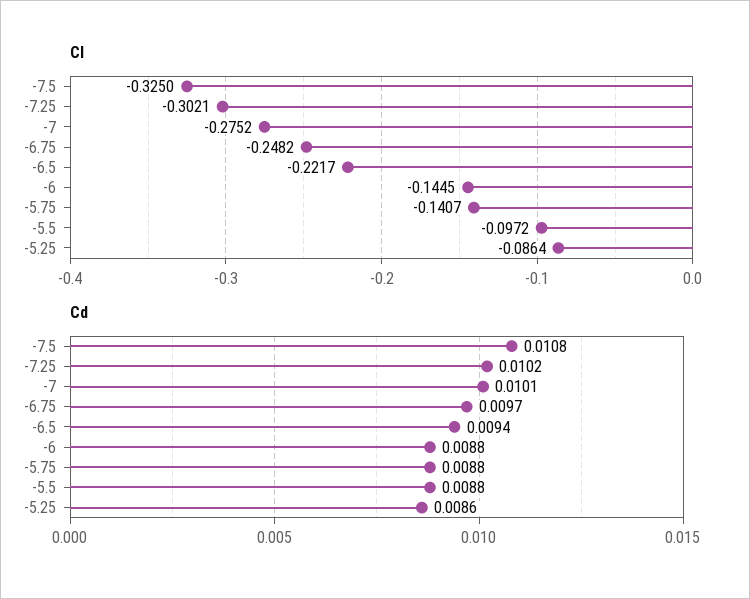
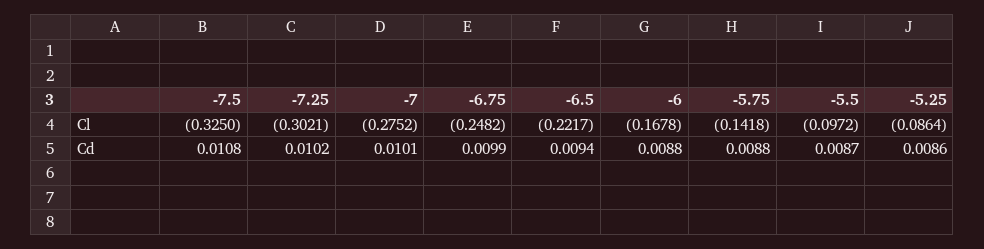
Cl, -6: -0.1445 -> -0.1678
Cl, -5.75: -0.1407 -> -0.1418
Cd, -6.75: 0.0097 -> 0.0099
Cd, -5.5: 0.0088 -> 0.0087

